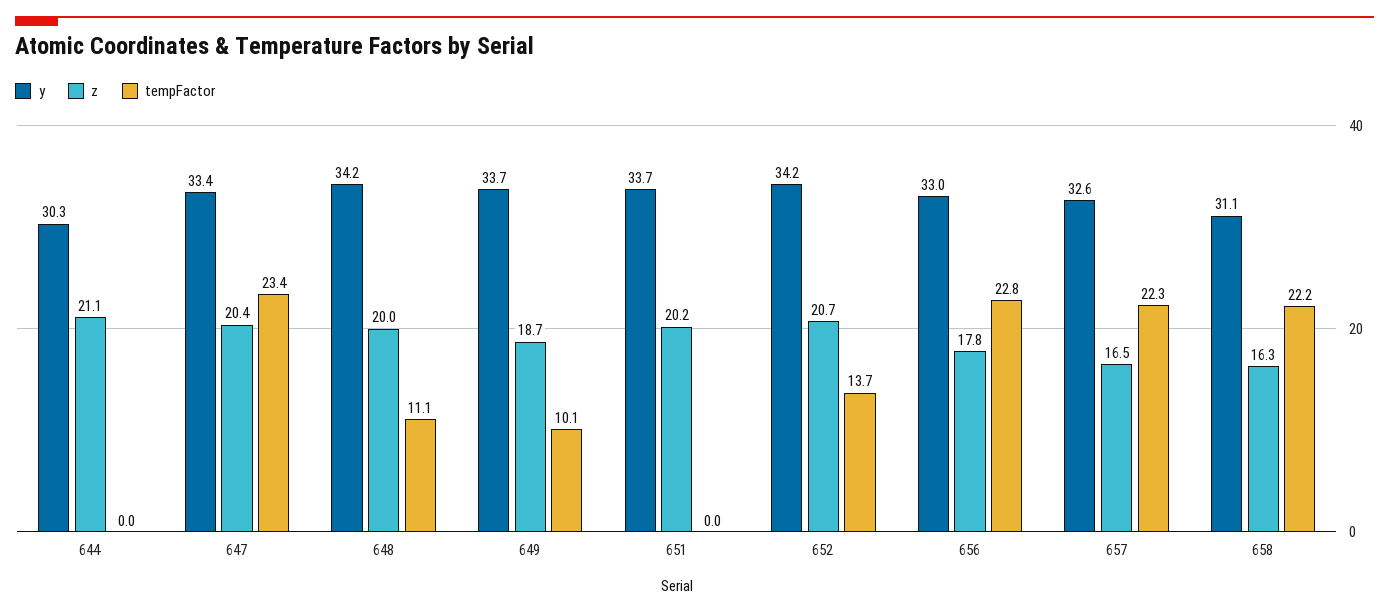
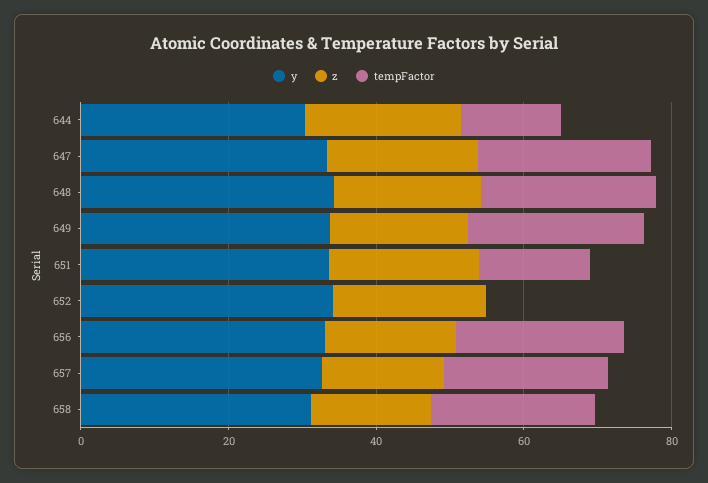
tempFactor, 644: 0 -> 15
tempFactor, 648: 11.1 -> 25
tempFactor, 649: 10.1 -> 25
tempFactor, 651: 0 -> 15
tempFactor, 652: 13.7 -> 0

